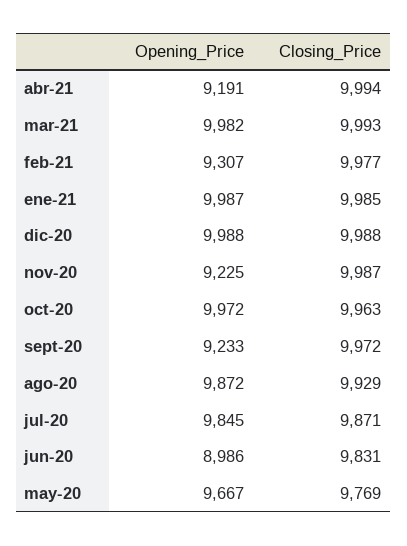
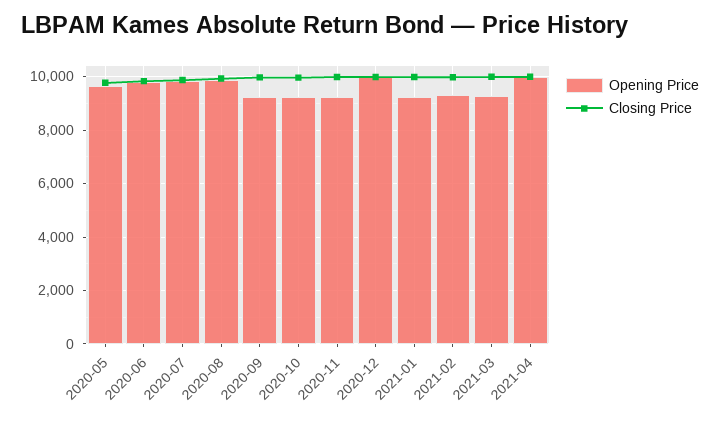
Opening_Price, abr-21: 9191 -> 10000
Opening_Price, mar-21: 9982 -> 9250
Opening_Price, ene-21: 9987 -> 9250
Opening_Price, oct-20: 9972 -> 9250
Opening_Price, jun-20: 8986 -> 9750

